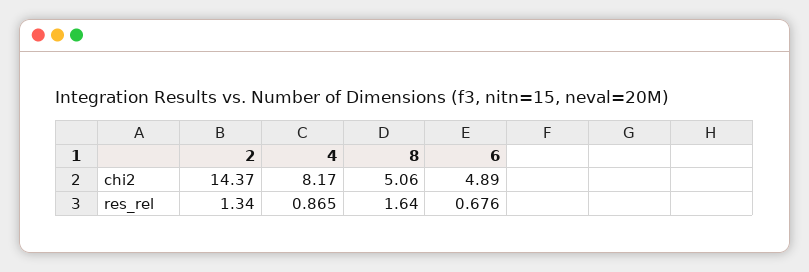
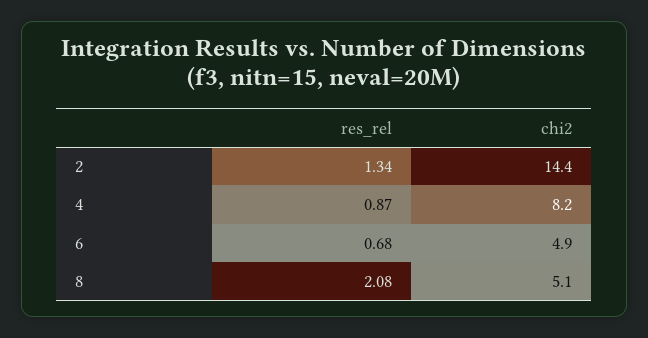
8, res_rel: 1.64 -> 2.08

